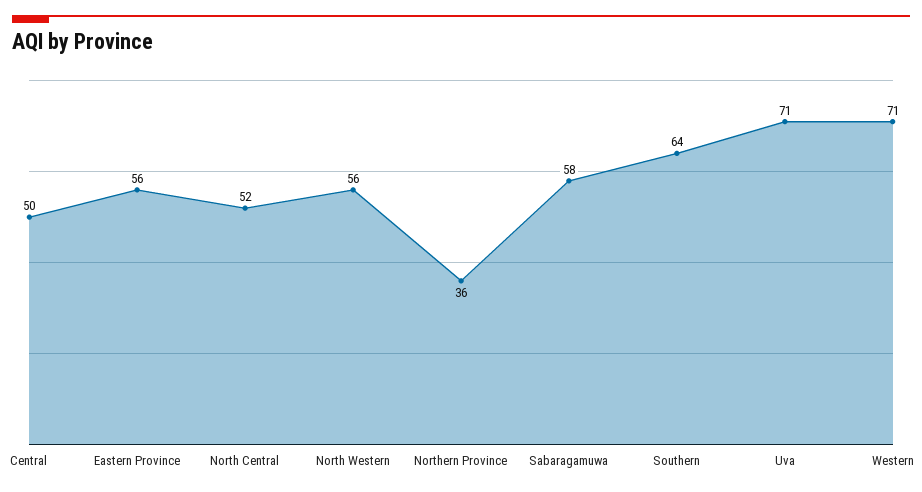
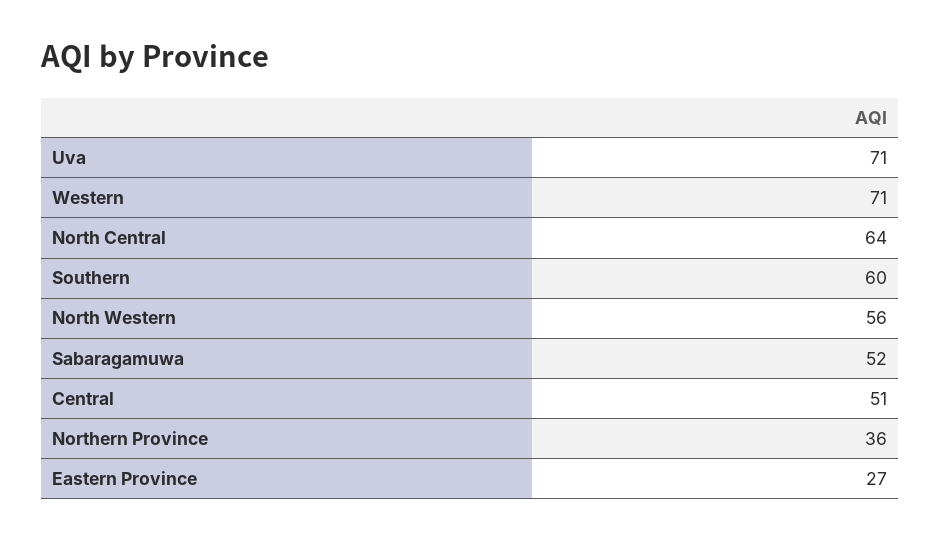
Central: 50 -> 51
Eastern Province: 56 -> 27
North Central: 52 -> 64
Sabaragamuwa: 58 -> 52
Southern: 64 -> 60

